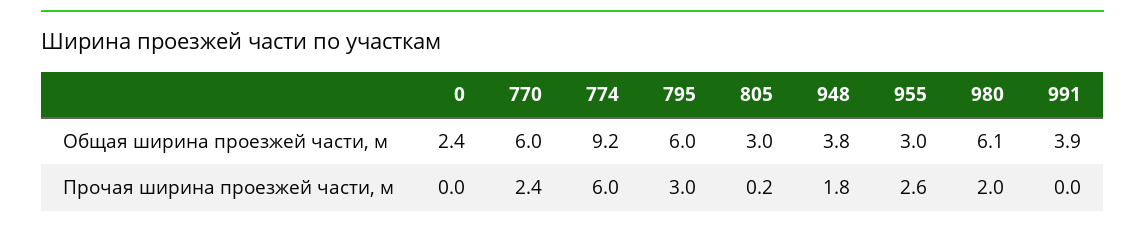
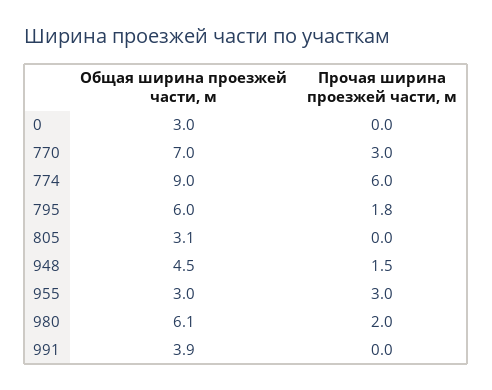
0, Общая ширина проезжей части, м: 2.4 -> 3
770, Общая ширина проезжей части, м: 6 -> 7
774, Общая ширина проезжей части, м: 9.2 -> 9
805, Общая ширина проезжей части, м: 3 -> 3.1
948, Общая ширина проезжей части, м: 3.8 -> 4.5
770, Прочая ширина проезжей части, м: 2.4 -> 3
795, Прочая ширина проезжей части, м: 3 -> 1.8
805, Прочая ширина проезжей части, м: 0.2 -> 0
948, Прочая ширина проезжей части, м: 1.8 -> 1.5
955, Прочая ширина проезжей части, м: 2.6 -> 3

